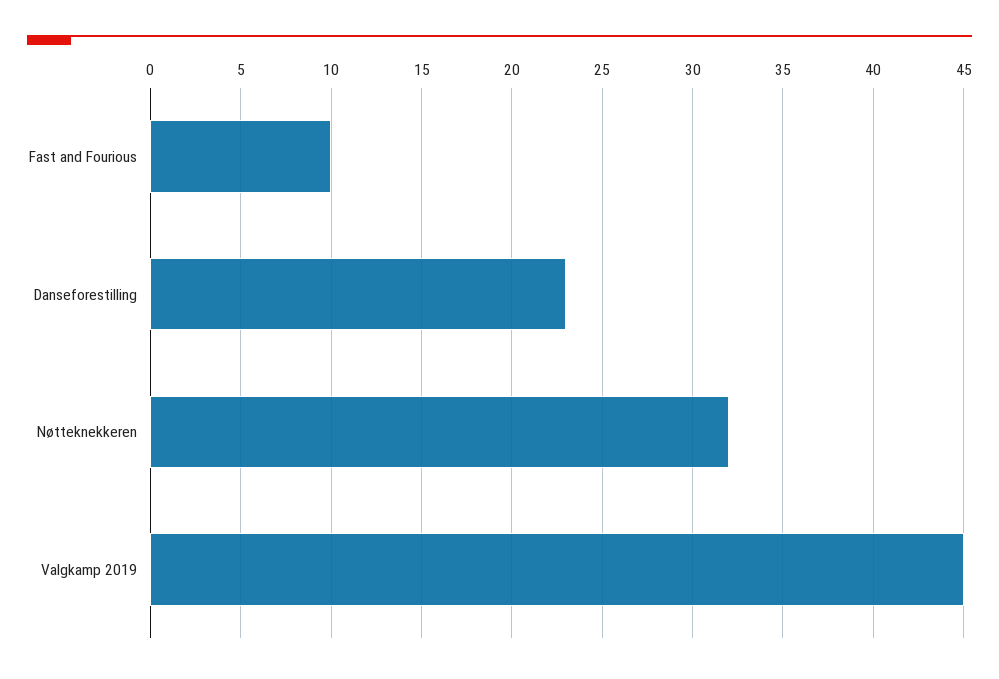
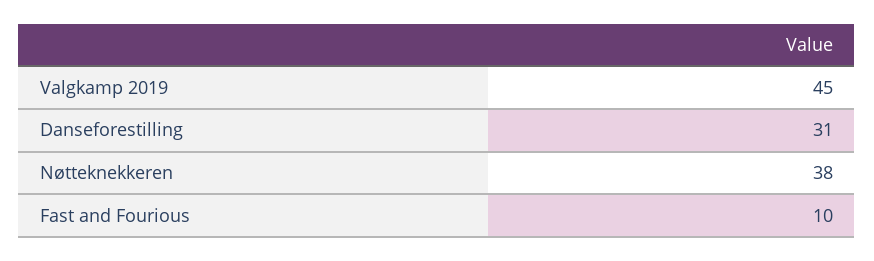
Danseforestilling: 23 -> 31
Nøtteknekkeren: 32 -> 38

